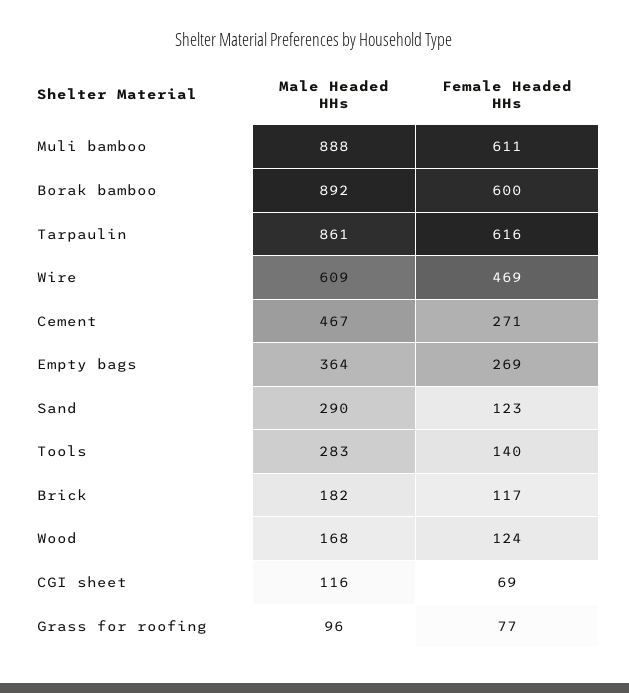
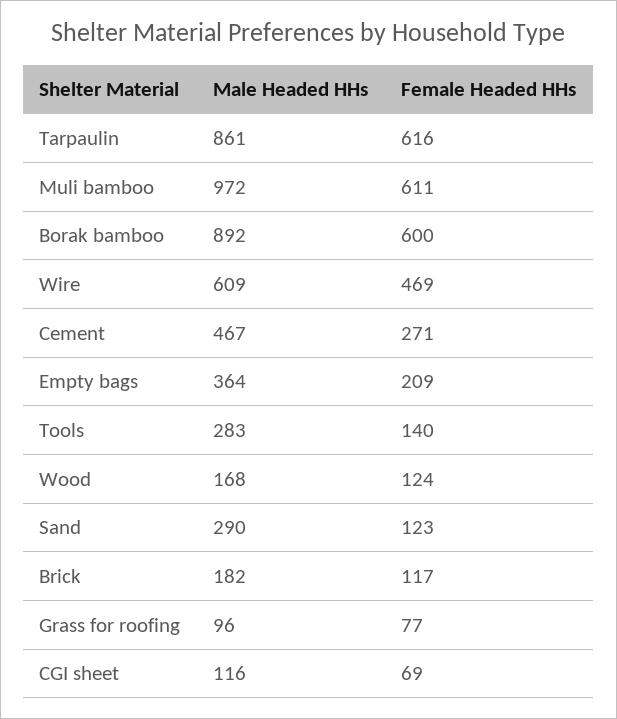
Male Headed HHs, Muli bamboo: 888 -> 972
Female Headed HHs, Empty bags: 269 -> 209

